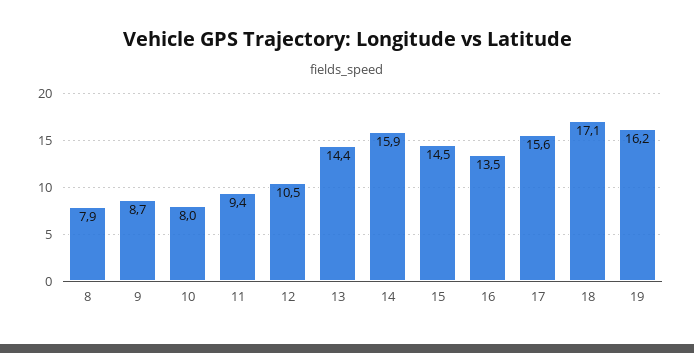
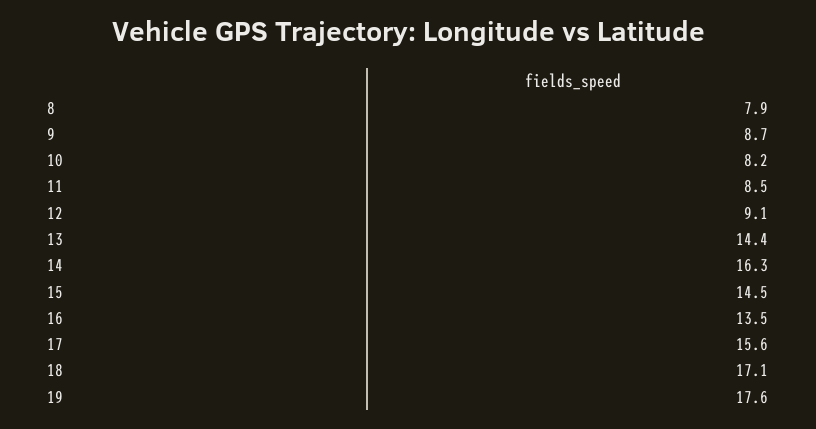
10: 8 -> 8.2
11: 9.4 -> 8.5
12: 10.5 -> 9.1
14: 15.9 -> 16.3
19: 16.2 -> 17.6

